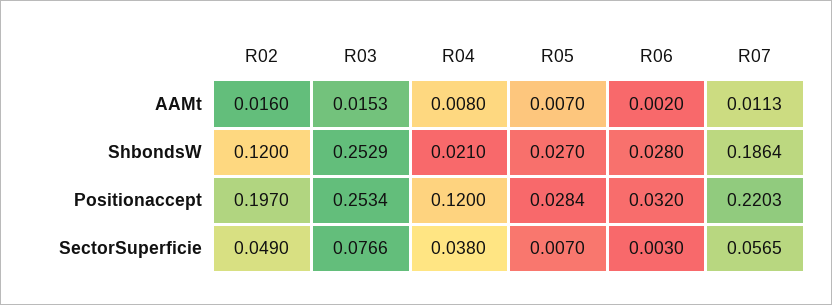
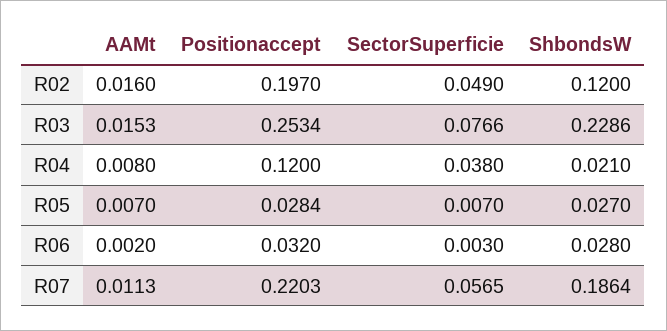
R03, ShbondsW: 0.2529 -> 0.2286

